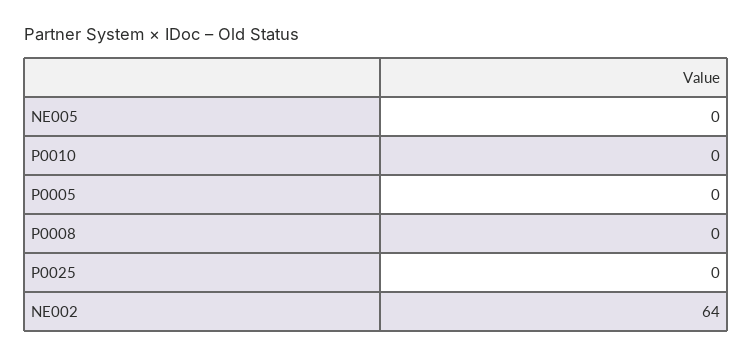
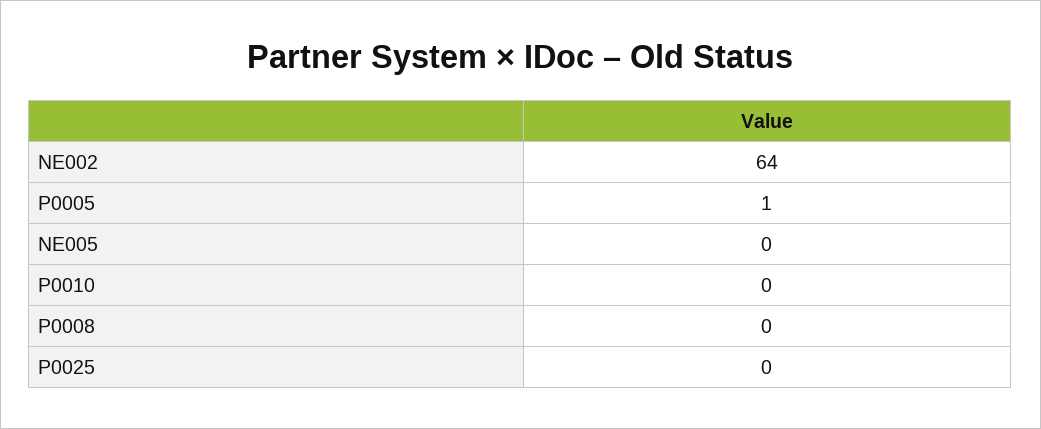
P0005: 0 -> 1

